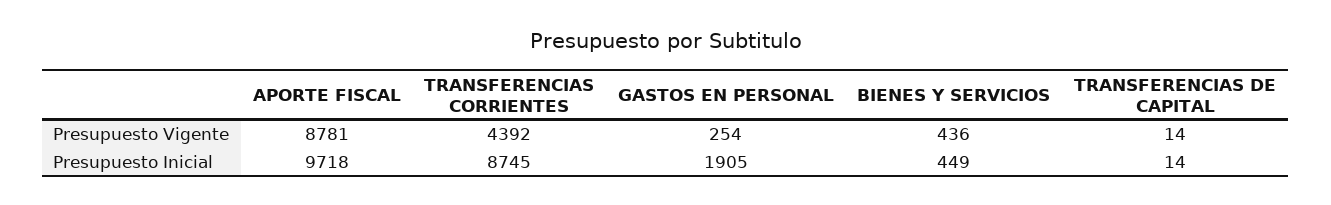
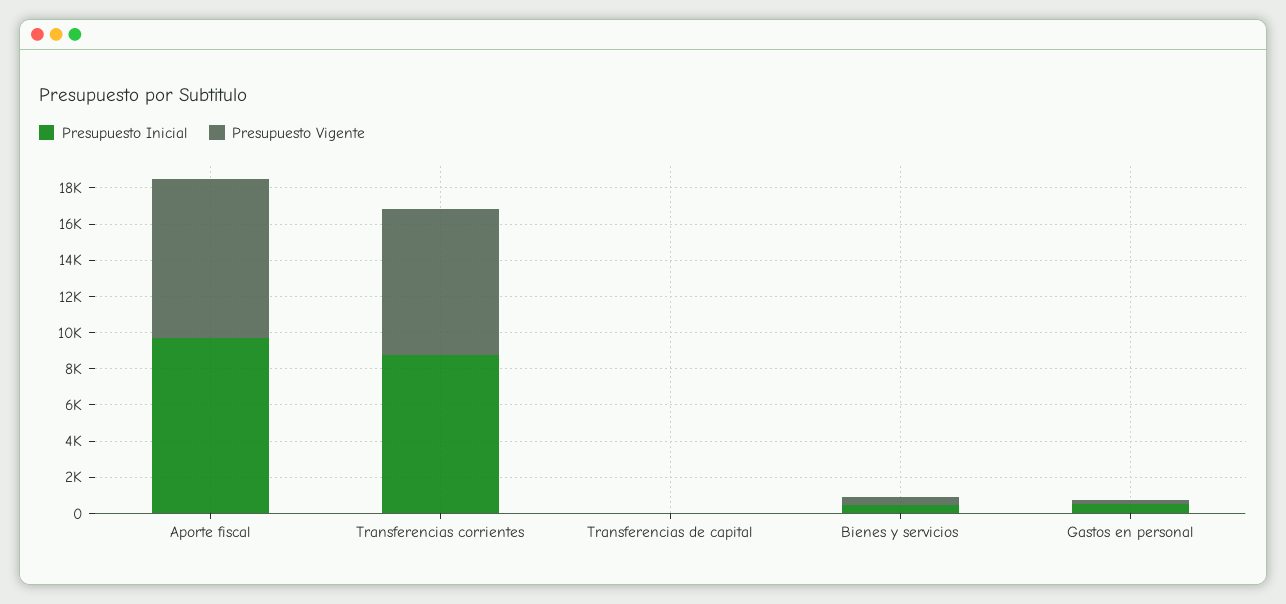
Presupuesto Vigente, TRANSFERENCIAS CORRIENTES: 4392 -> 8000
Presupuesto Inicial, GASTOS EN PERSONAL: 1905 -> 500

